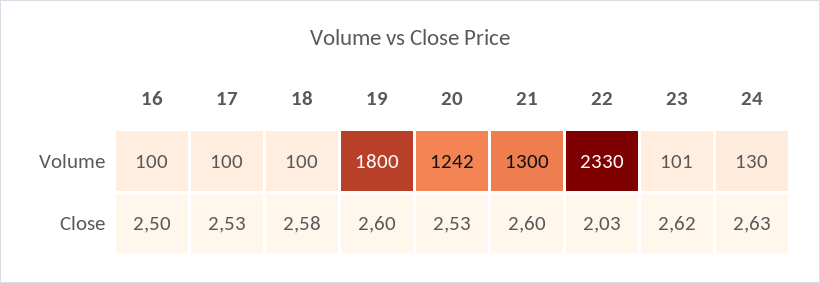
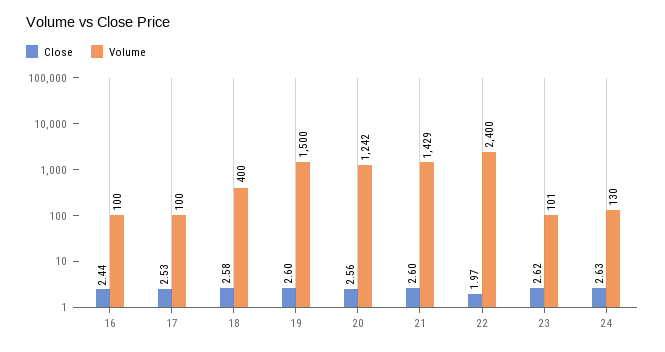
Volume, 18: 100 -> 400
Volume, 19: 1800 -> 1500
Volume, 21: 1300 -> 1429
Volume, 22: 2330 -> 2400
Close, 16: 2.5 -> 2.44
Close, 20: 2.53 -> 2.56
Close, 22: 2.03 -> 1.97

